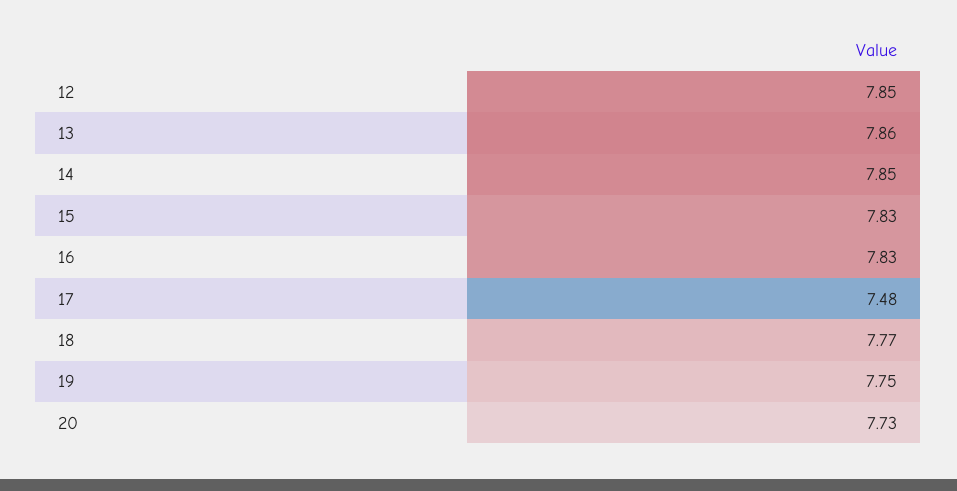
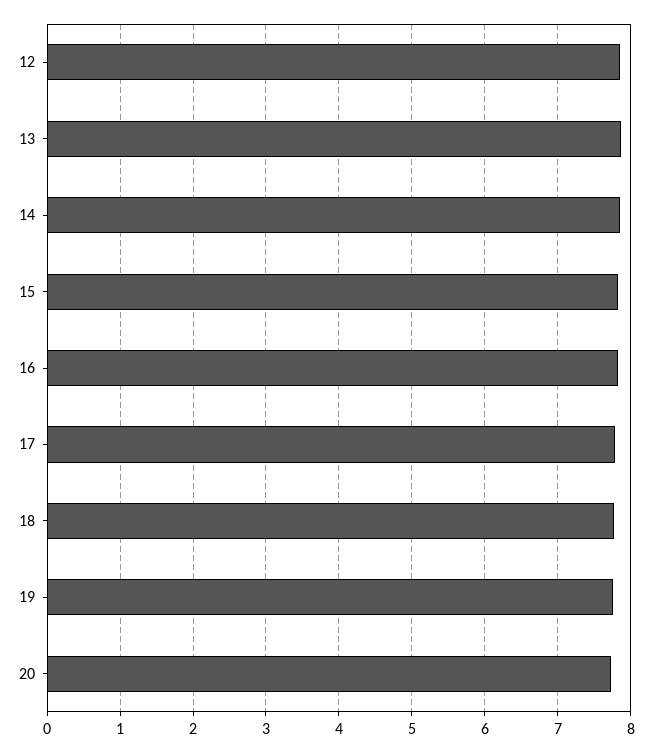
17: 7.48 -> 7.8

